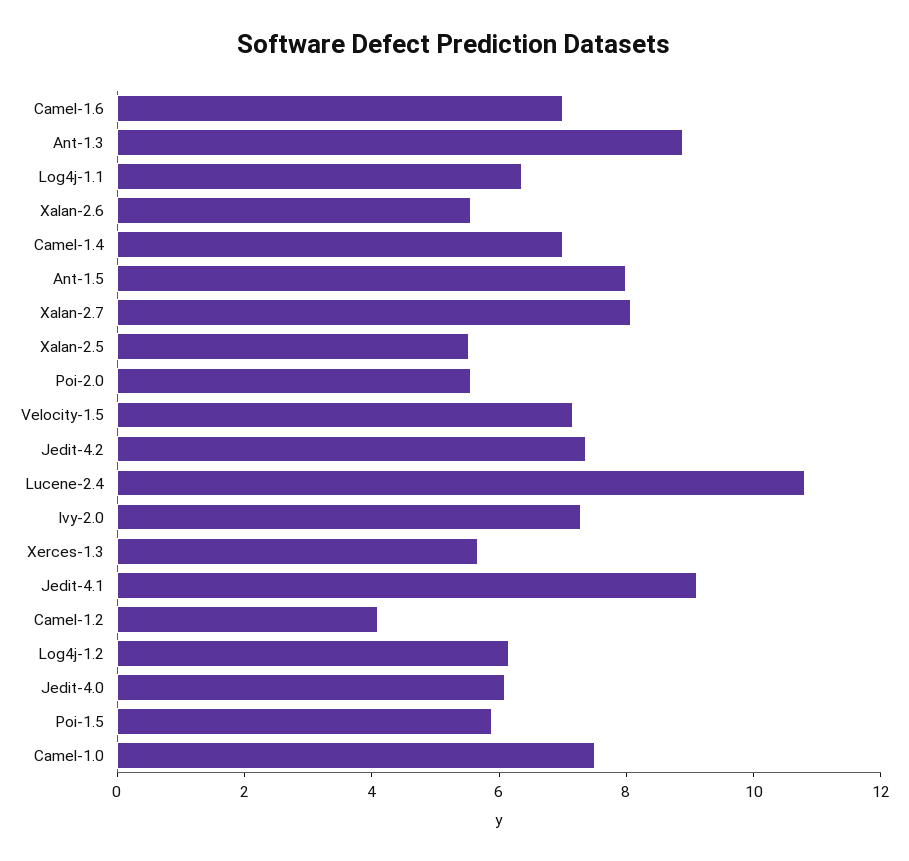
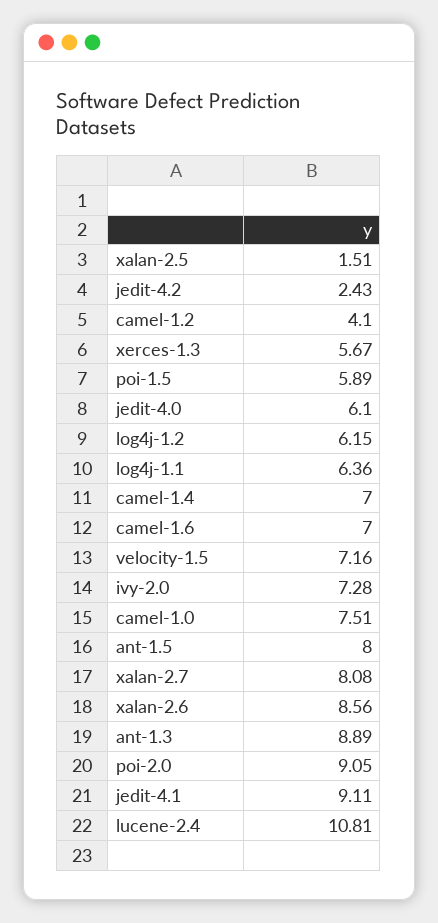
Xalan-2.6: 5.5 -> 8.56
Xalan-2.5: 5.5 -> 1.51
Poi-2.0: 5.5 -> 9.05
Jedit-4.2: 7.5 -> 2.43

